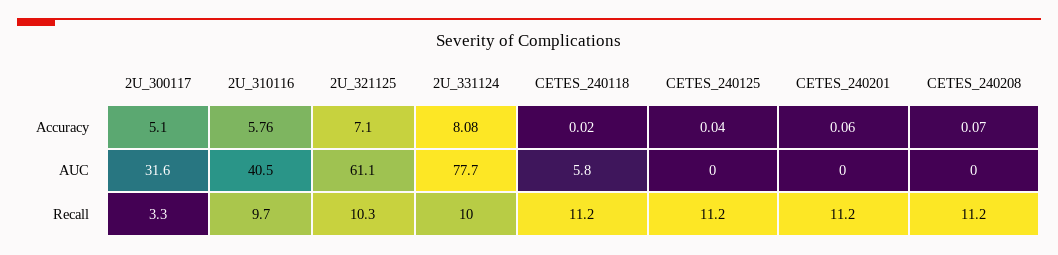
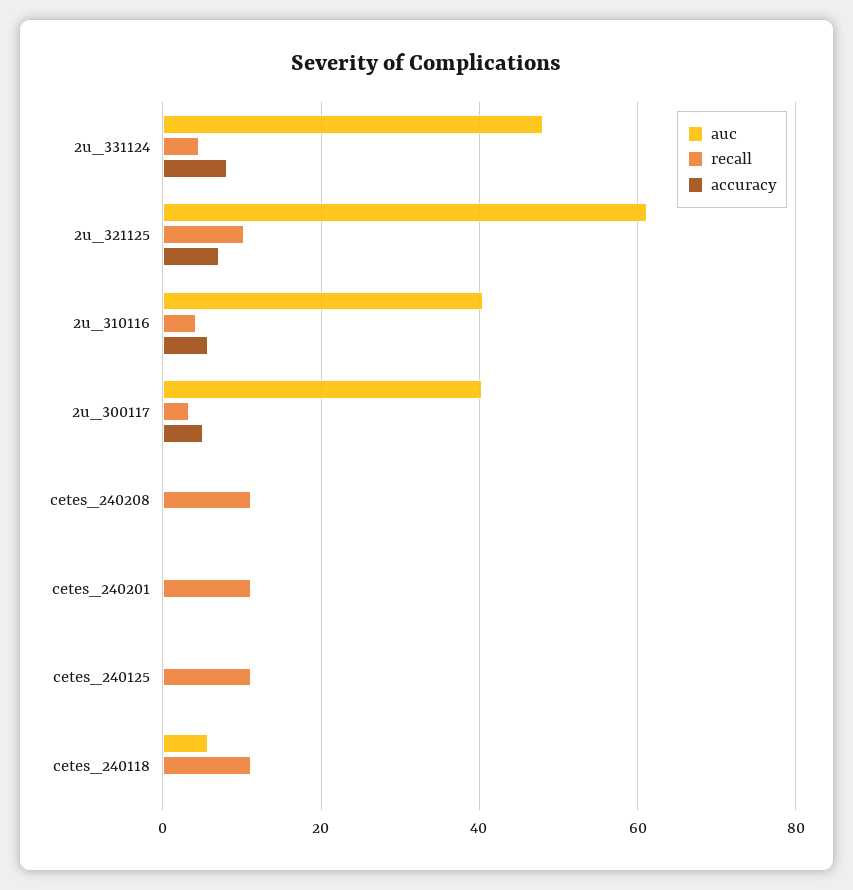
AUC, 2U_300117: 31.6 -> 40
AUC, 2U_331124: 77.7 -> 48
Recall, 2U_310116: 9.7 -> 4
Recall, 2U_331124: 10 -> 4

